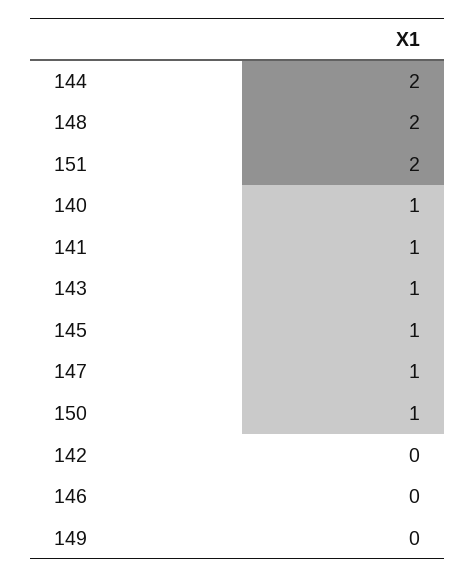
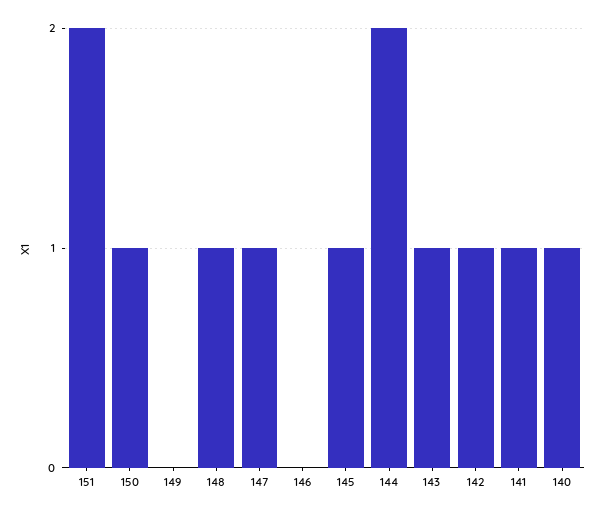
148: 2 -> 1
142: 0 -> 1

